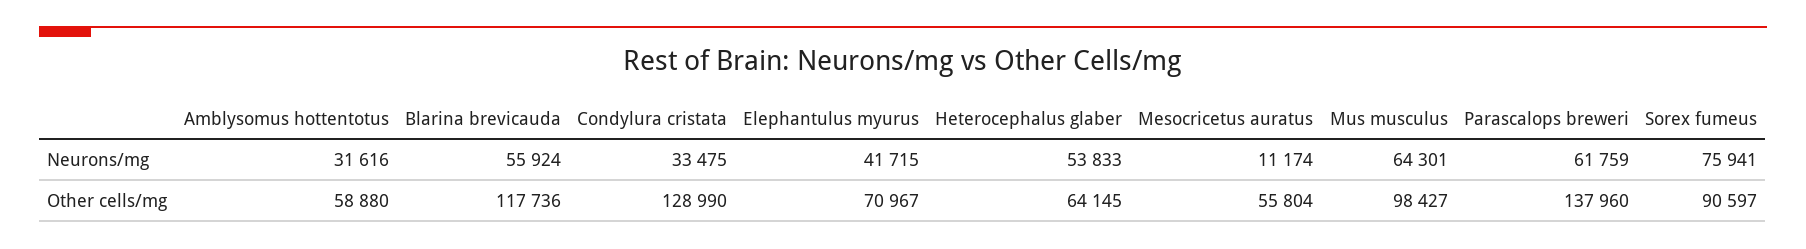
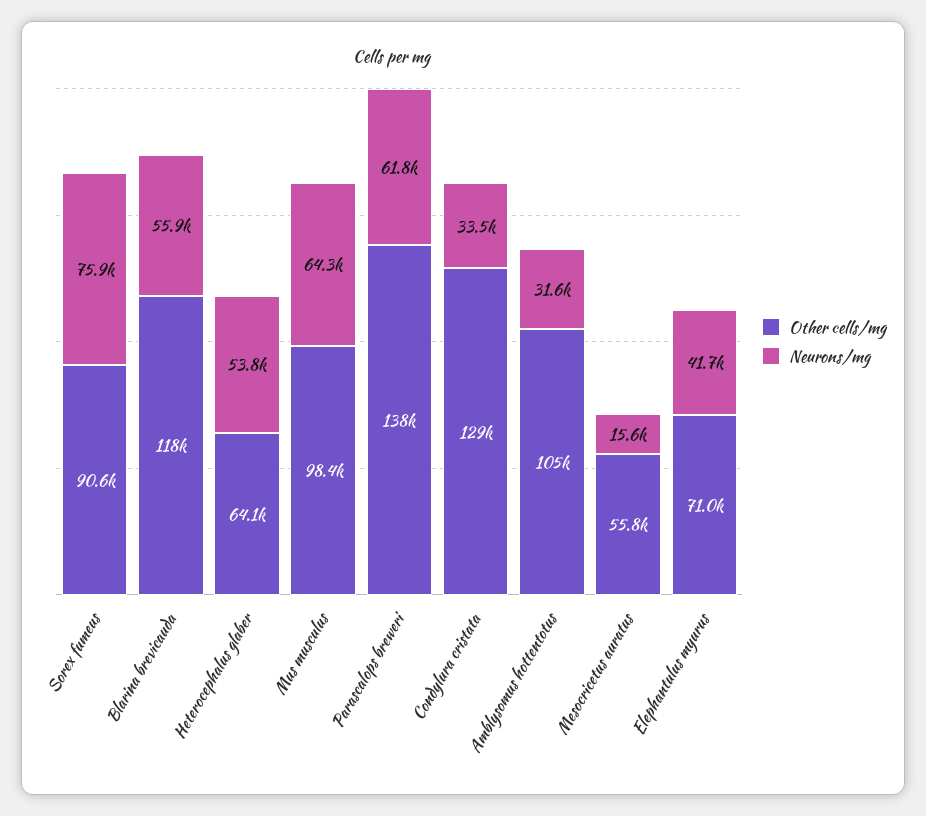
Neurons/mg, Mesocricetus auratus: 11174 -> 15600
Other cells/mg, Amblysomus hottentotus: 58880 -> 105000

